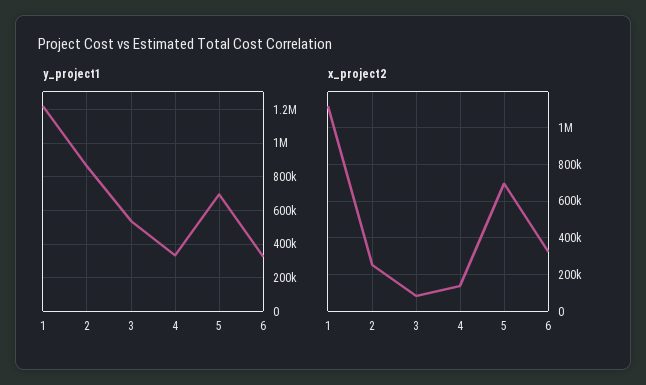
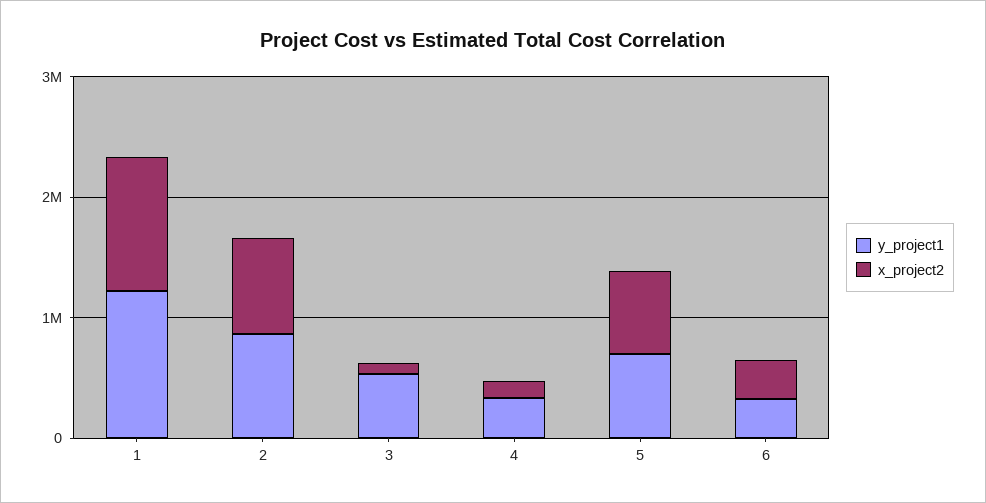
x_project2, 2: 250000 -> 800000

